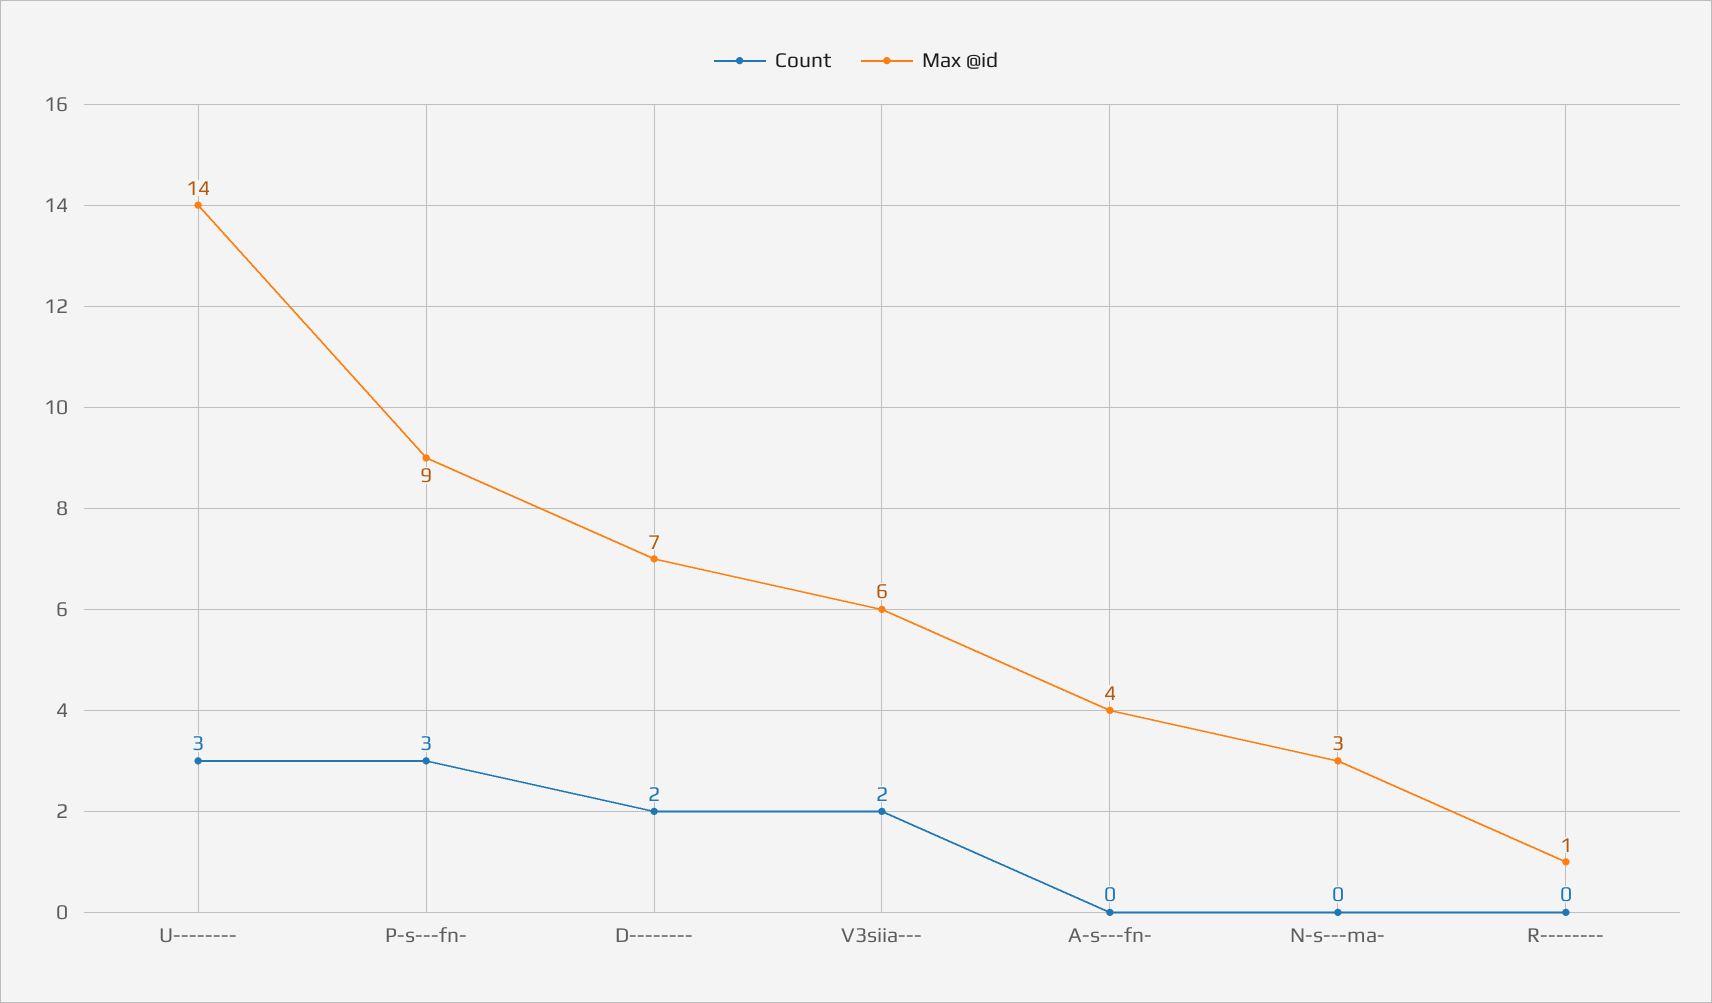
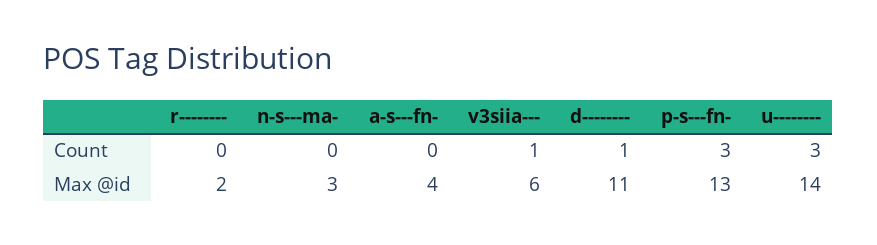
Max @id, P-s---fn-: 9 -> 13
Count, D--------: 2 -> 1
Max @id, D--------: 7 -> 11
Count, V3siia---: 2 -> 1
Max @id, R--------: 1 -> 2

